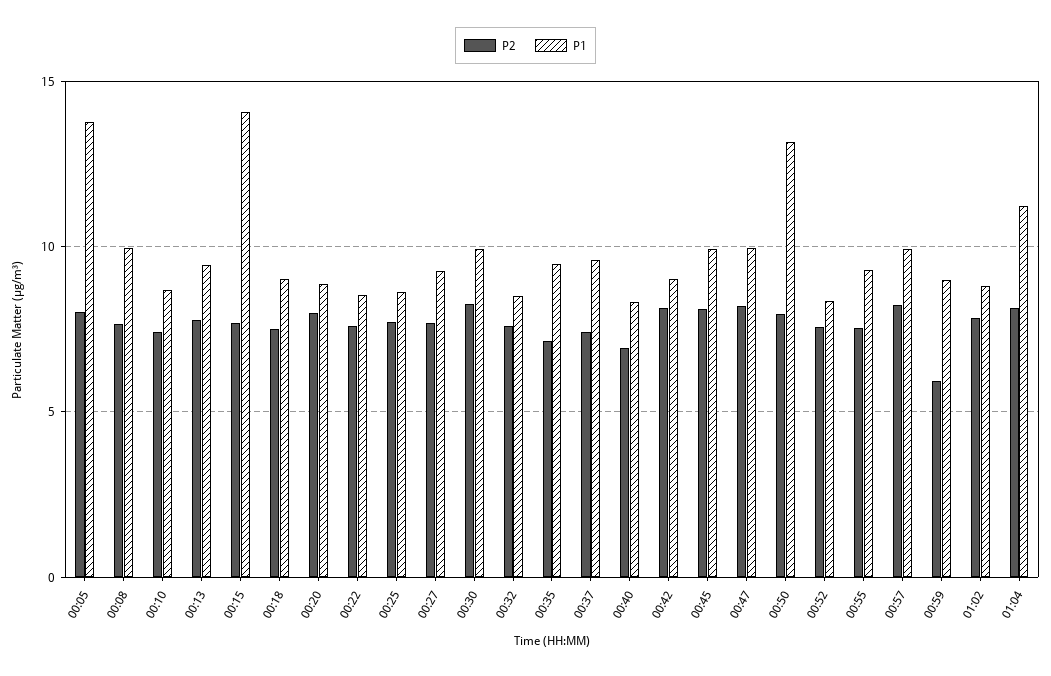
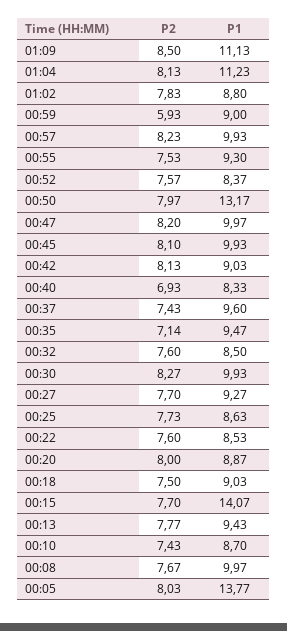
P2, 01:09: none -> 8.5
P1, 01:09: none -> 11.13

